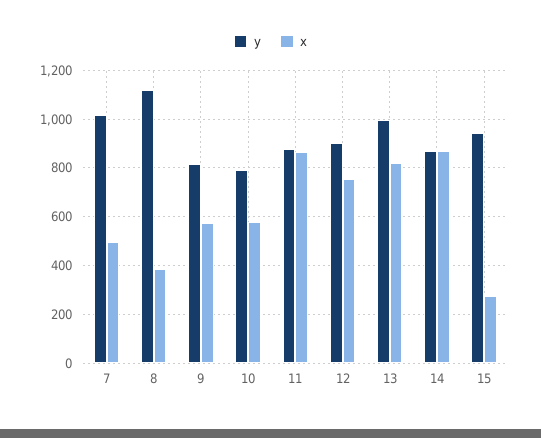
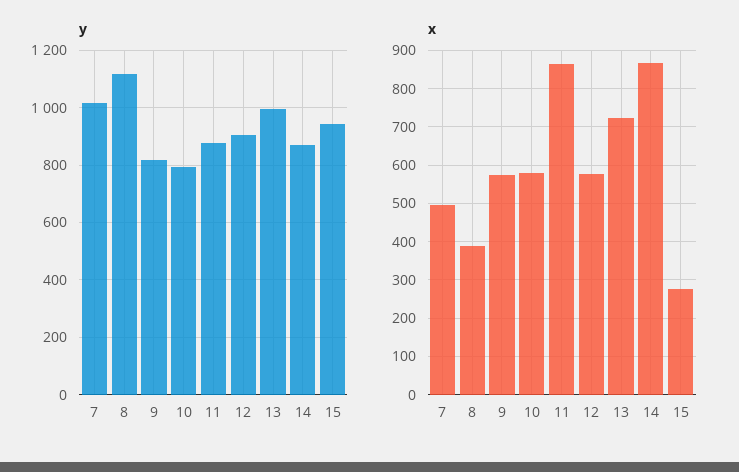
x, 12: 750 -> 580
x, 13: 825 -> 720

